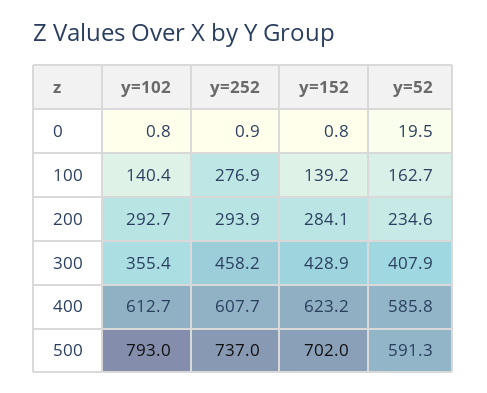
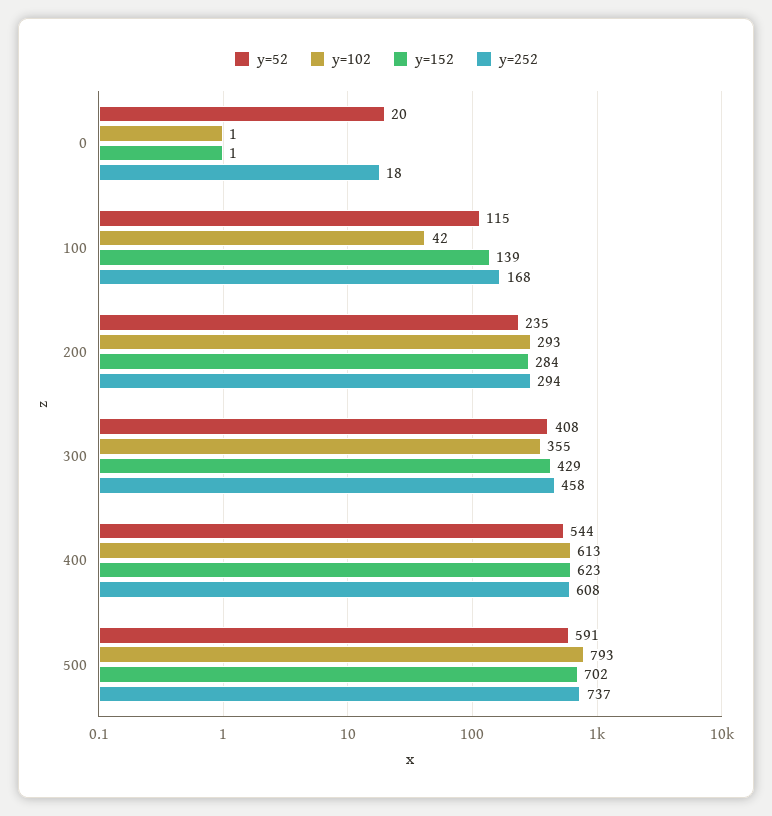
y=252, 0: 0.9 -> 18
y=102, 100: 140.4 -> 42
y=252, 100: 276.9 -> 168
y=52, 100: 162.7 -> 115
y=52, 400: 585.8 -> 544

